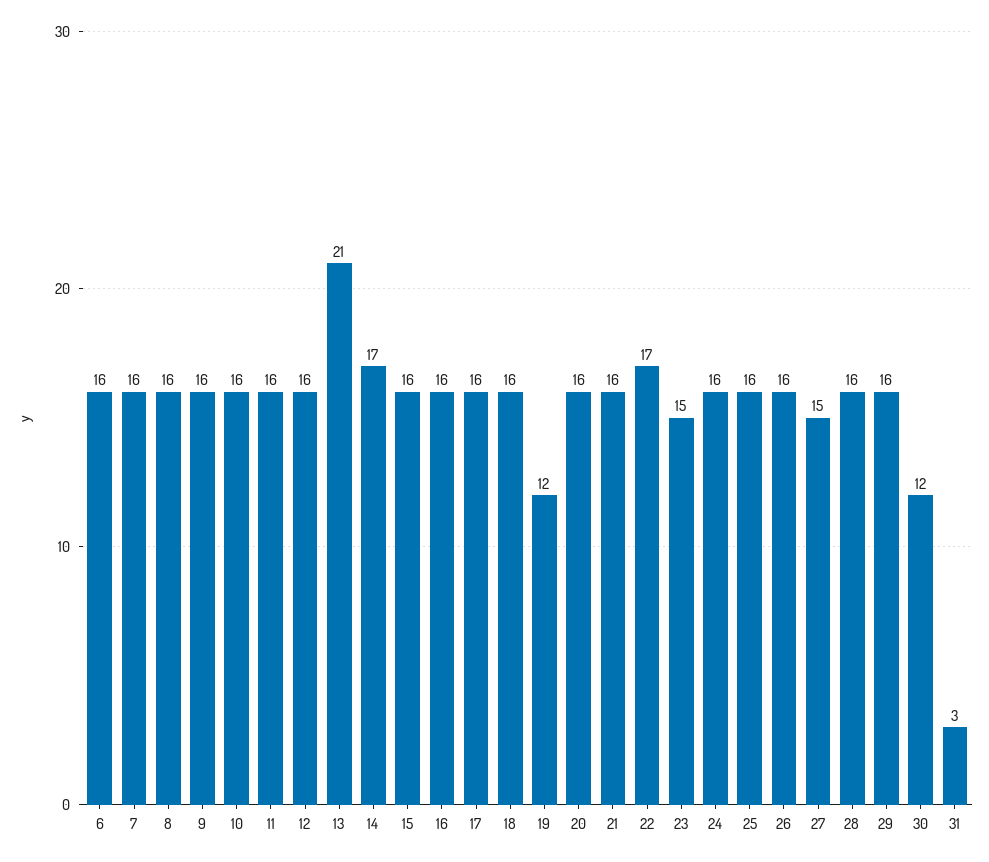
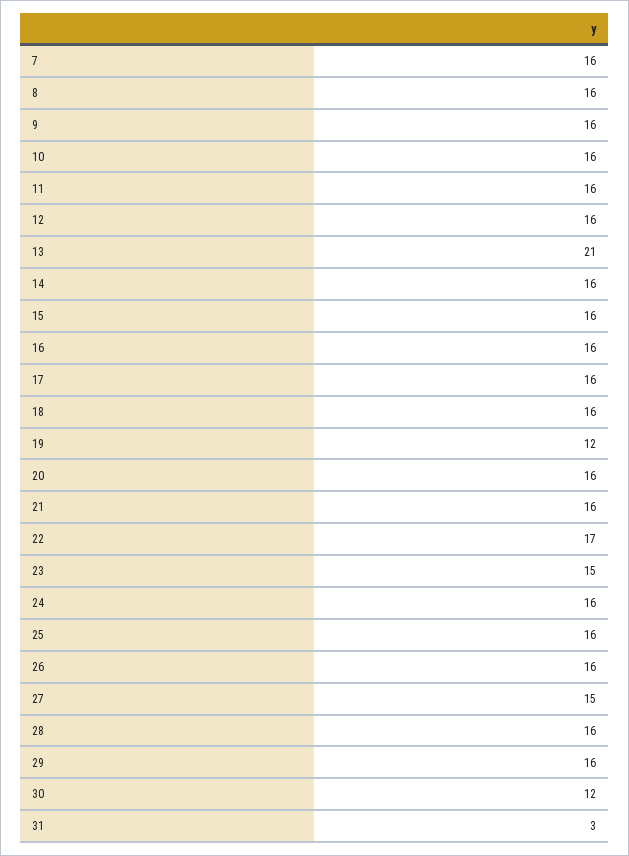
6: 16 -> none
14: 17 -> 16

